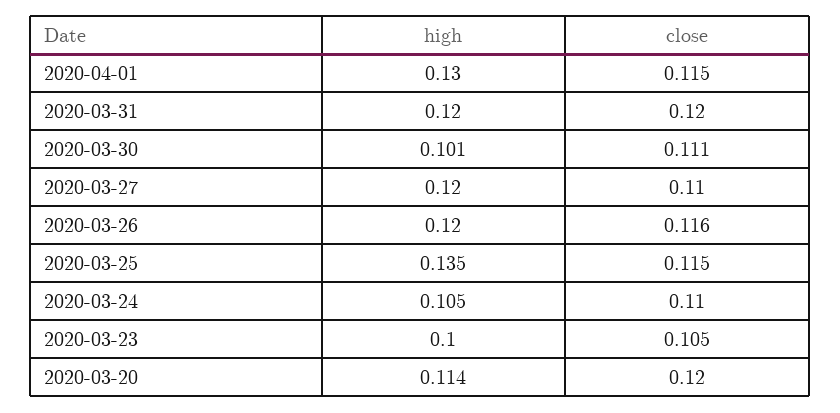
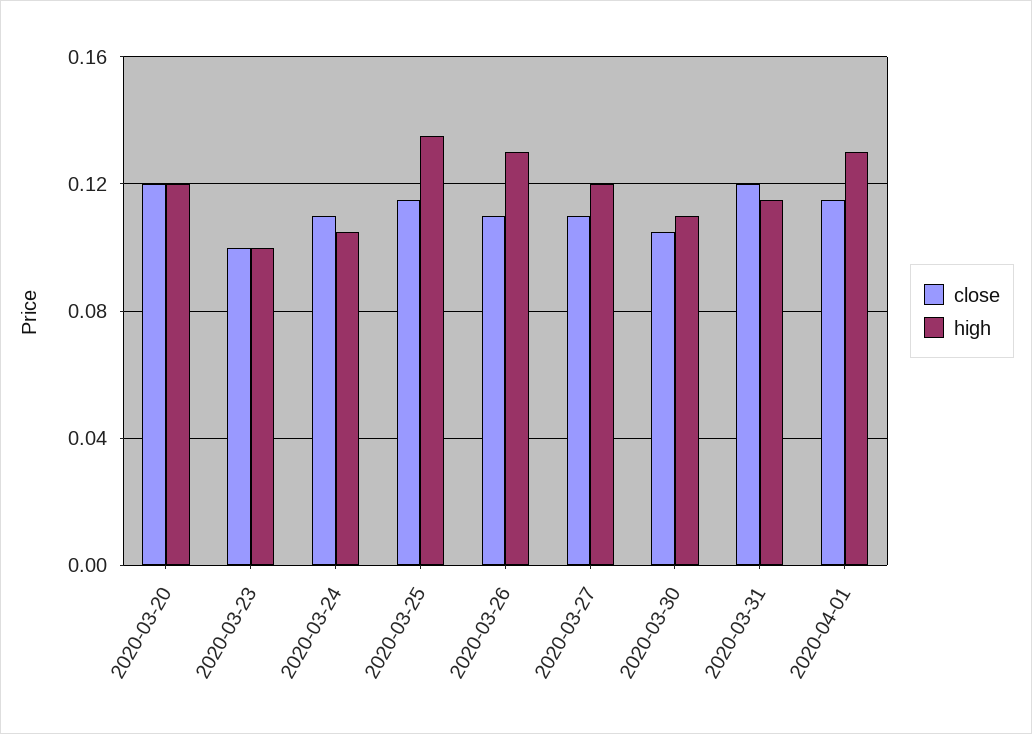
high, 2020-03-31: 0.12 -> 0.115
high, 2020-03-30: 0.101 -> 0.11
close, 2020-03-30: 0.111 -> 0.105
high, 2020-03-26: 0.12 -> 0.13
close, 2020-03-26: 0.116 -> 0.11
close, 2020-03-23: 0.105 -> 0.1
high, 2020-03-20: 0.114 -> 0.12

